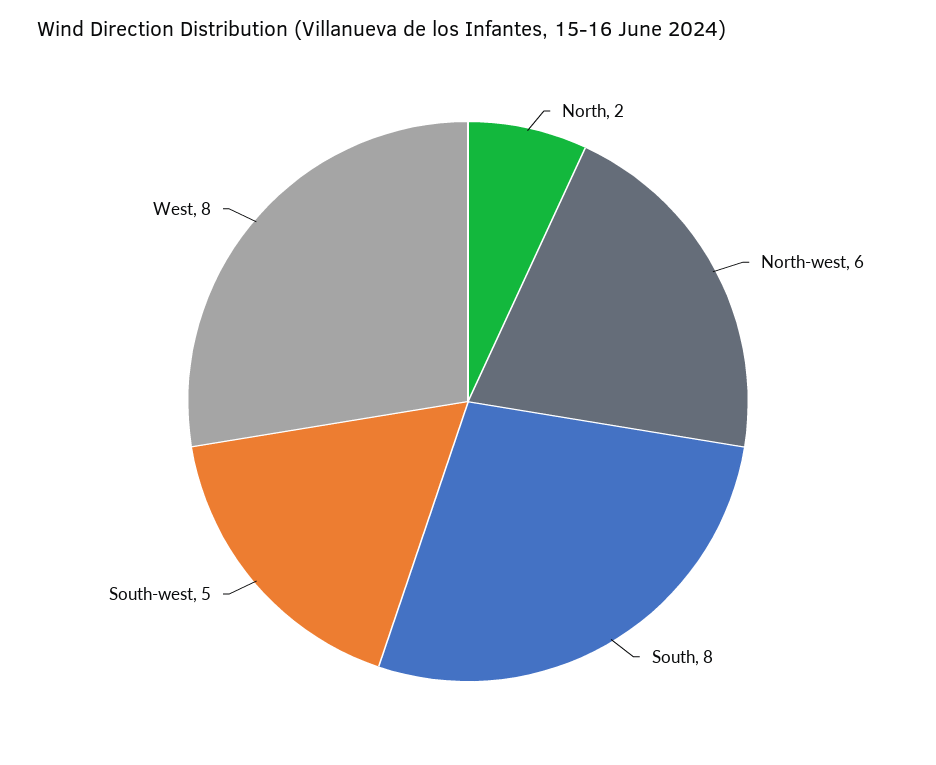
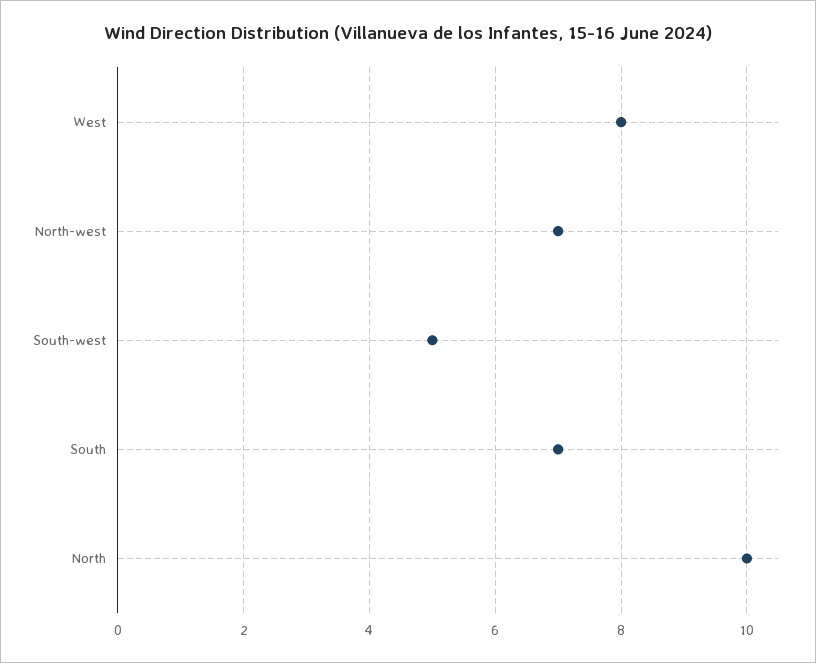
North: 2 -> 10
North-west: 6 -> 7
South: 8 -> 7

